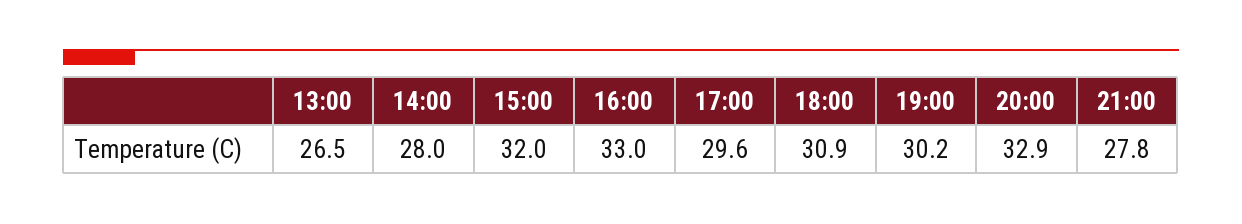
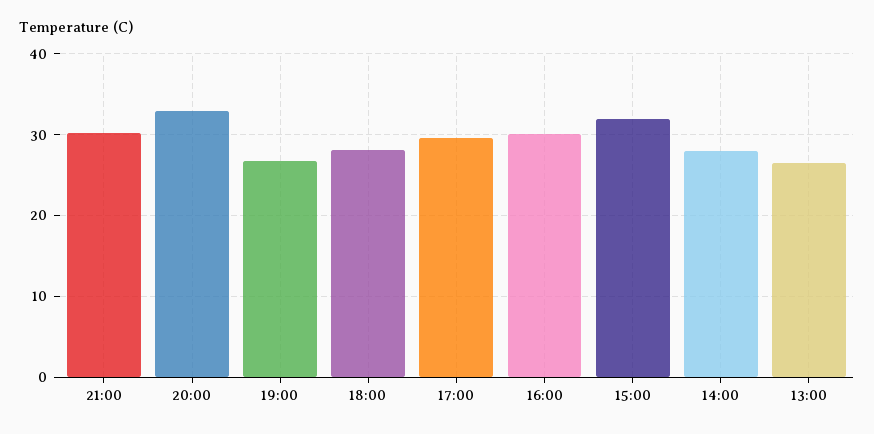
16:00: 33 -> 30
18:00: 30.9 -> 28
19:00: 30.2 -> 27
21:00: 27.8 -> 30

